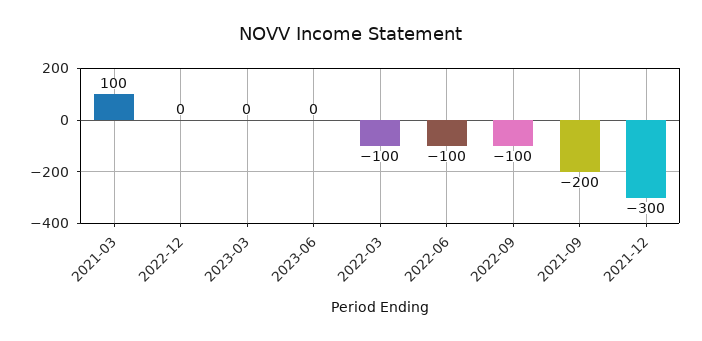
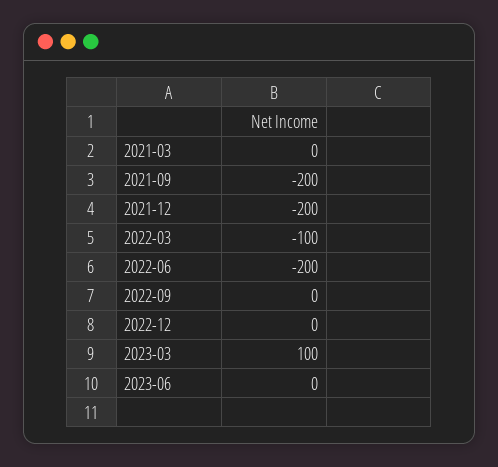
2021-03: 100 -> 0
2023-03: 0 -> 100
2022-06: -100 -> -200
2022-09: -100 -> 0
2021-12: -300 -> -200

